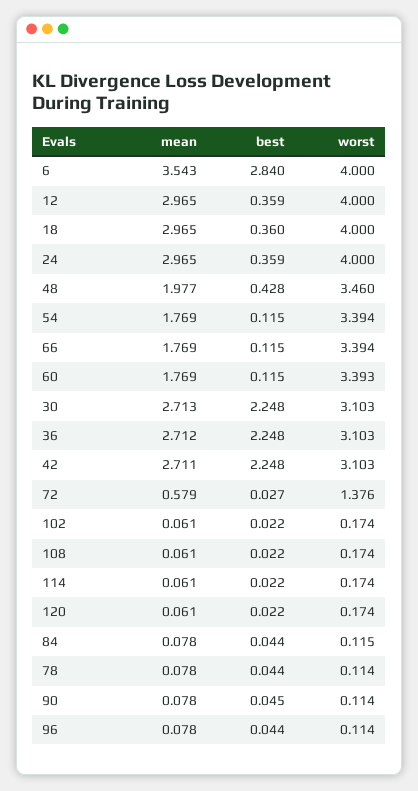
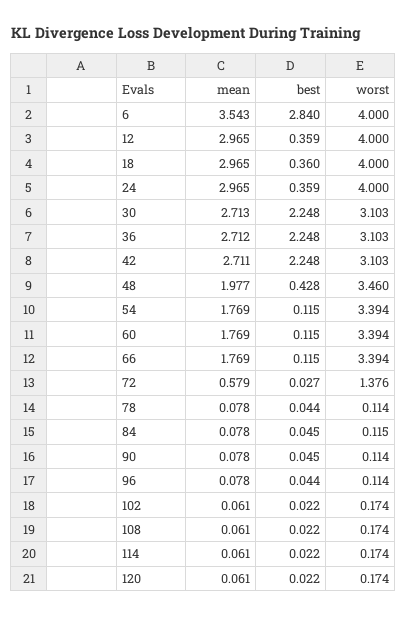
worst, 60: 3.393 -> 3.394
best, 84: 0.044 -> 0.045

